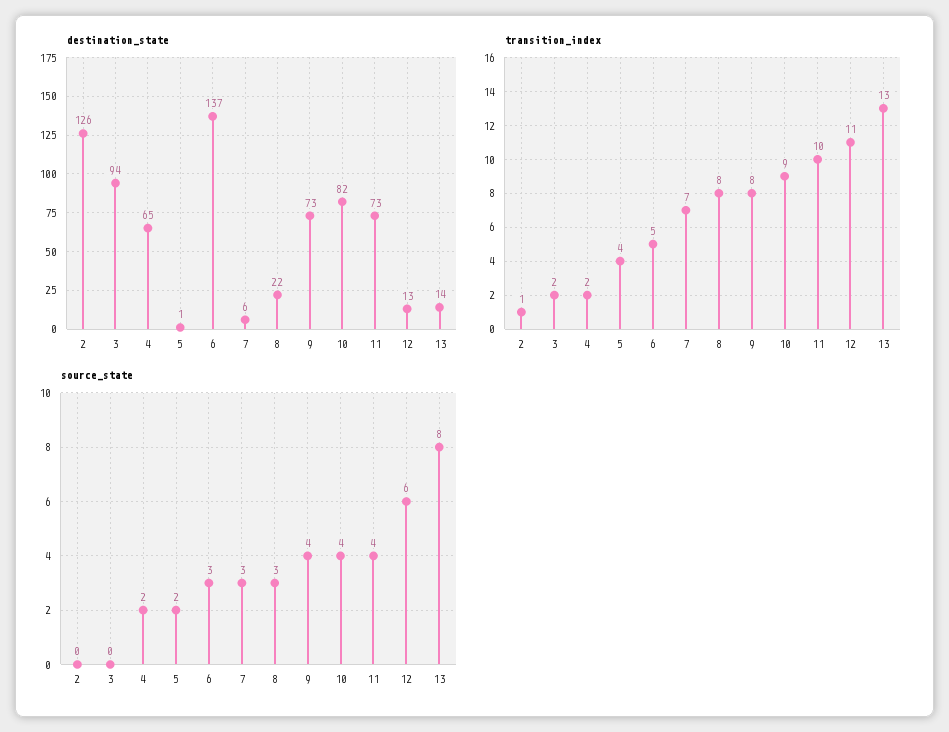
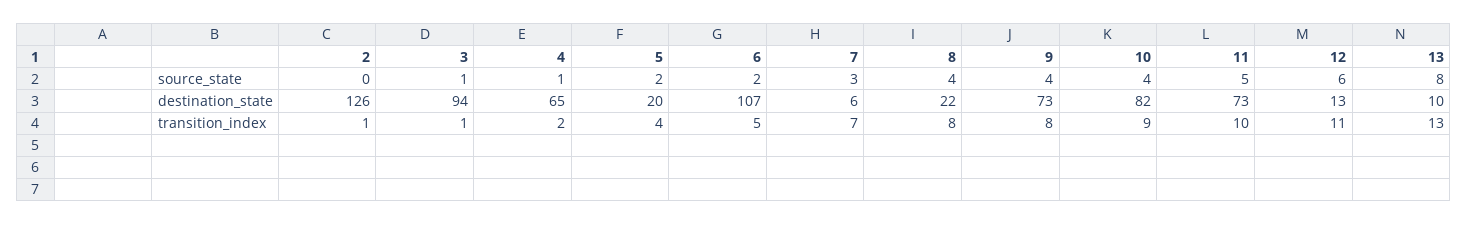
destination_state, 5: 1 -> 20
destination_state, 6: 137 -> 107
destination_state, 13: 14 -> 10
transition_index, 3: 2 -> 1
source_state, 3: 0 -> 1
source_state, 4: 2 -> 1
source_state, 6: 3 -> 2
source_state, 8: 3 -> 4
source_state, 11: 4 -> 5

